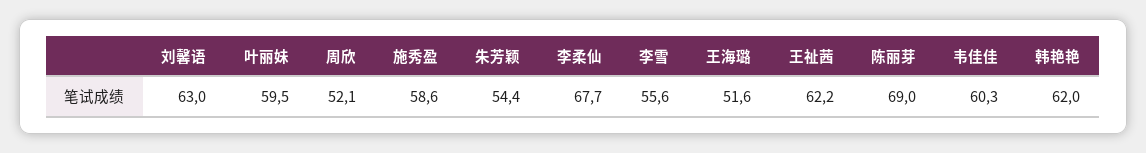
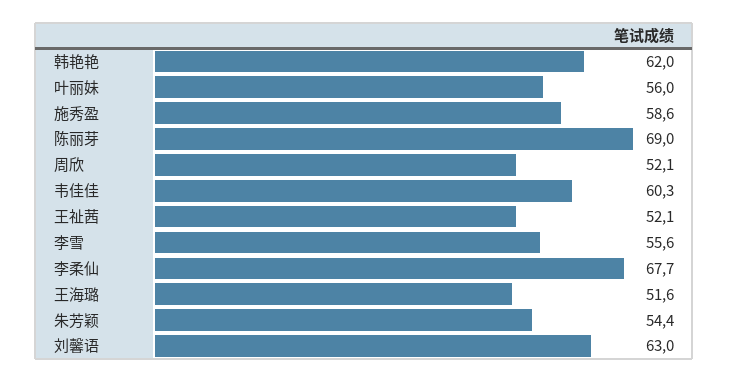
叶丽妹: 59.5 -> 56
王祉茜: 62.2 -> 52.1

